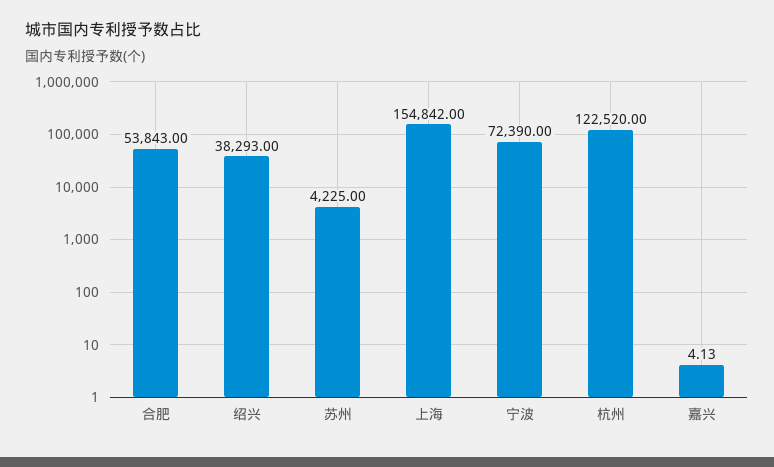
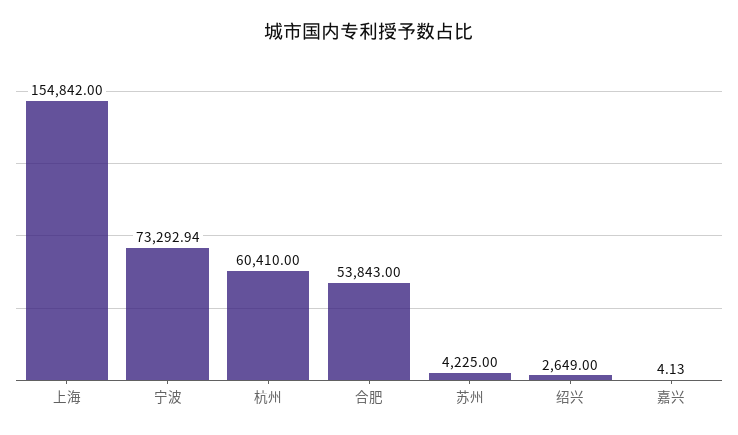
绍兴: 38293 -> 2649
宁波: 72390 -> 73292.94
杭州: 122520 -> 60410

